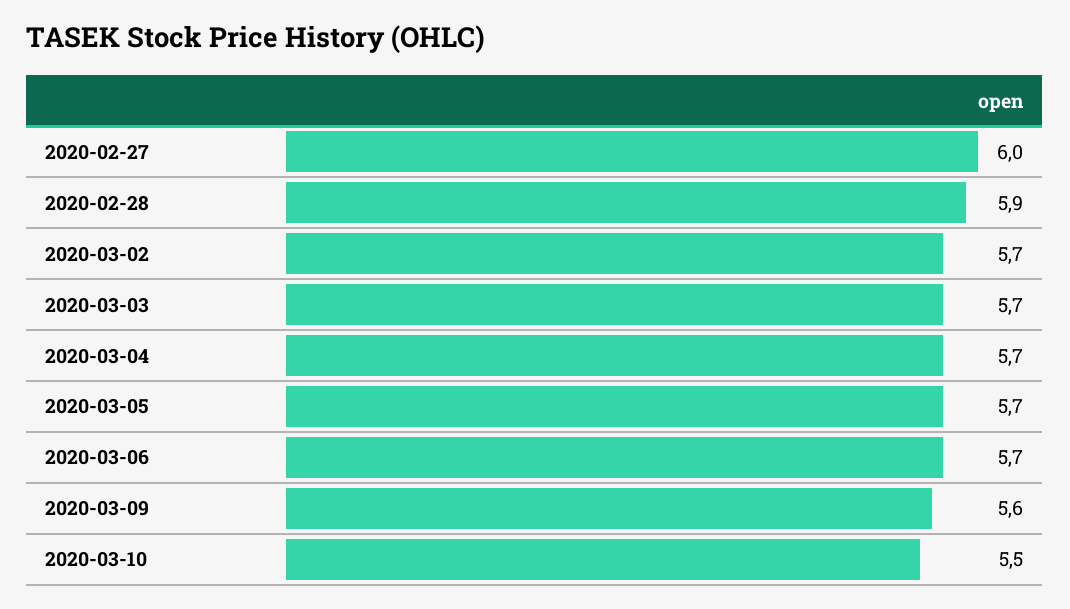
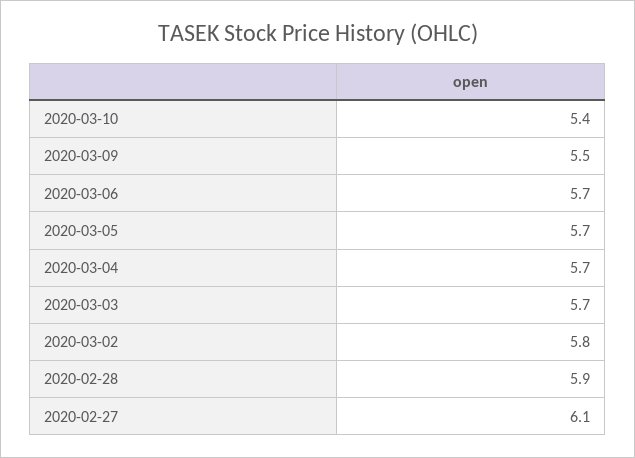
2020-02-27: 6 -> 6.1
2020-03-02: 5.7 -> 5.8
2020-03-09: 5.6 -> 5.5
2020-03-10: 5.5 -> 5.4

